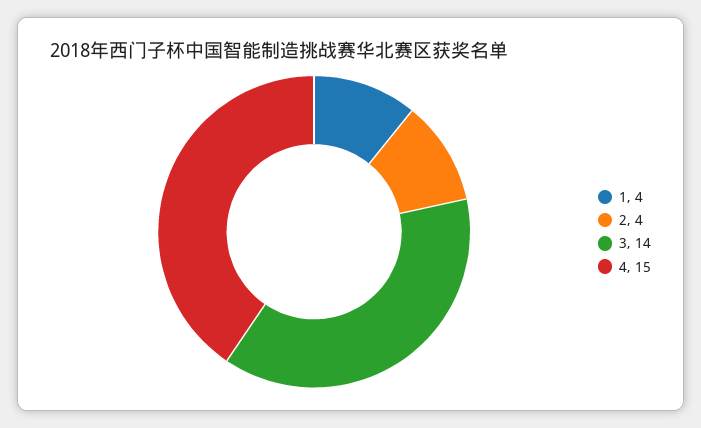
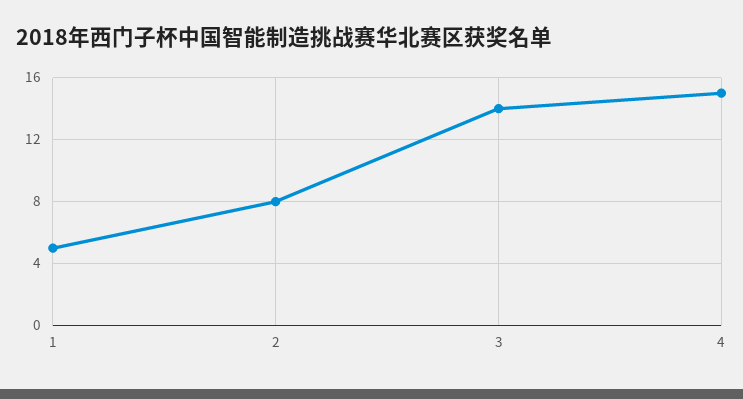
1: 4 -> 5
2: 4 -> 8

